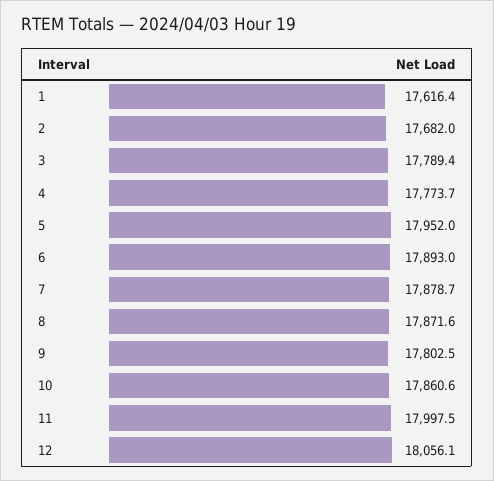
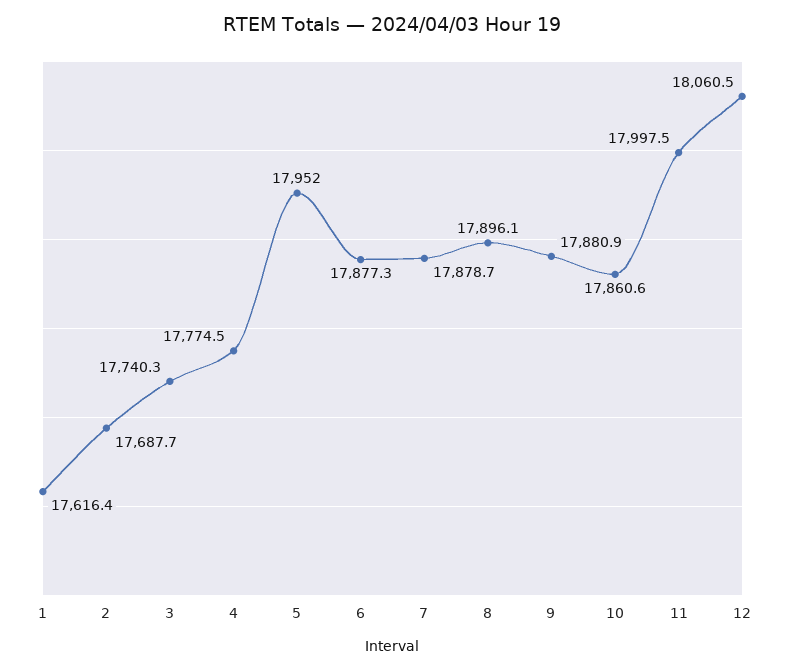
2: 17682 -> 17687.7
3: 17789.4 -> 17740.3
4: 17773.7 -> 17774.5
6: 17893 -> 17877.3
8: 17871.6 -> 17896.1
9: 17802.5 -> 17880.9
12: 18056.1 -> 18060.5

